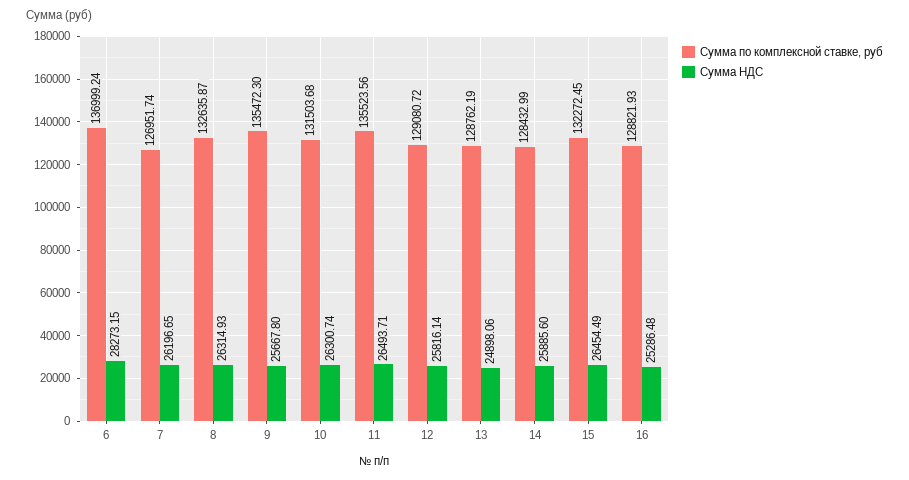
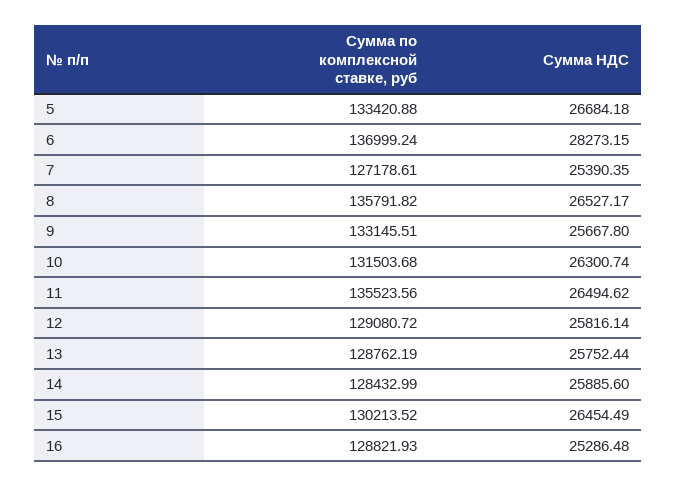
Сумма по комплексной ставке, руб, 7: 126951.74 -> 127178.61
Сумма НДС, 7: 26196.65 -> 25390.35
Сумма по комплексной ставке, руб, 8: 132635.87 -> 135791.82
Сумма НДС, 8: 26314.93 -> 26527.17
Сумма по комплексной ставке, руб, 9: 135472.3 -> 133145.51
Сумма НДС, 11: 26493.71 -> 26494.62
Сумма НДС, 13: 24898.06 -> 25752.44
Сумма по комплексной ставке, руб, 15: 132272.45 -> 130213.52
Сумма по комплексной ставке, руб, 5: none -> 133420.88
Сумма НДС, 5: none -> 26684.18

